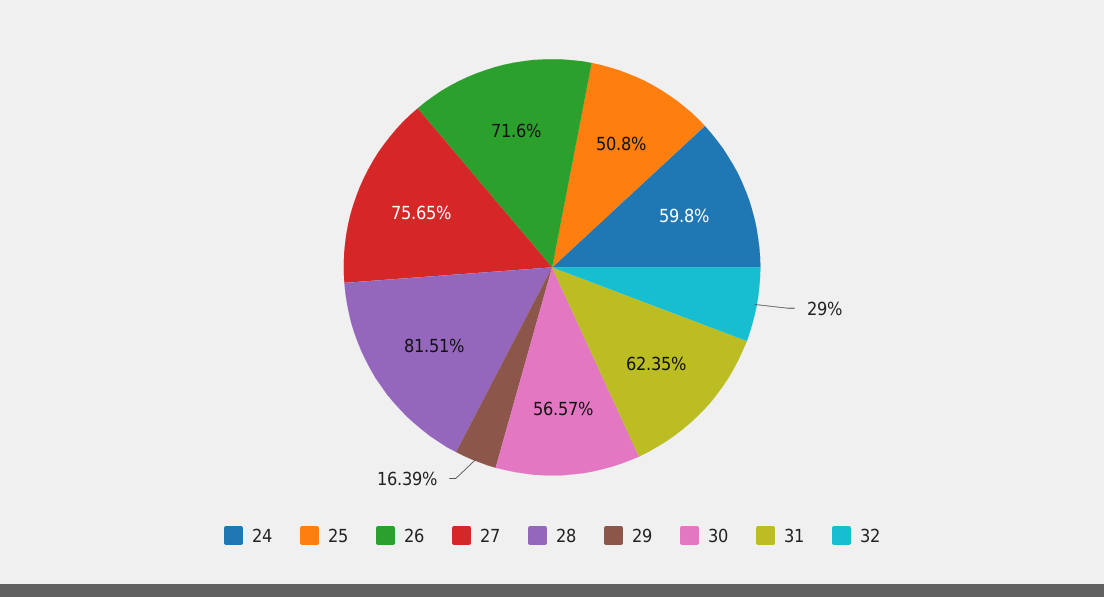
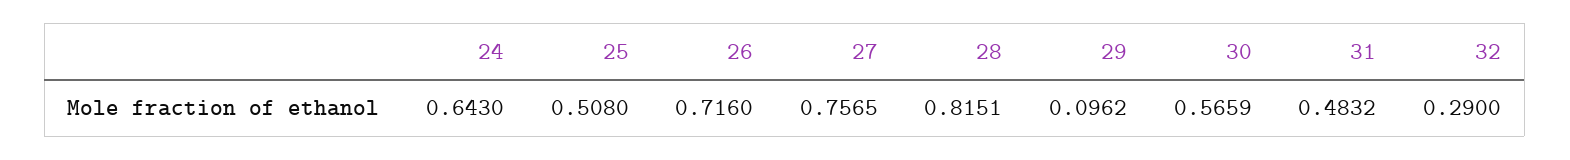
24: 0.598 -> 0.643
29: 0.1639 -> 0.0962
30: 0.5657 -> 0.5659
31: 0.6235 -> 0.4832

